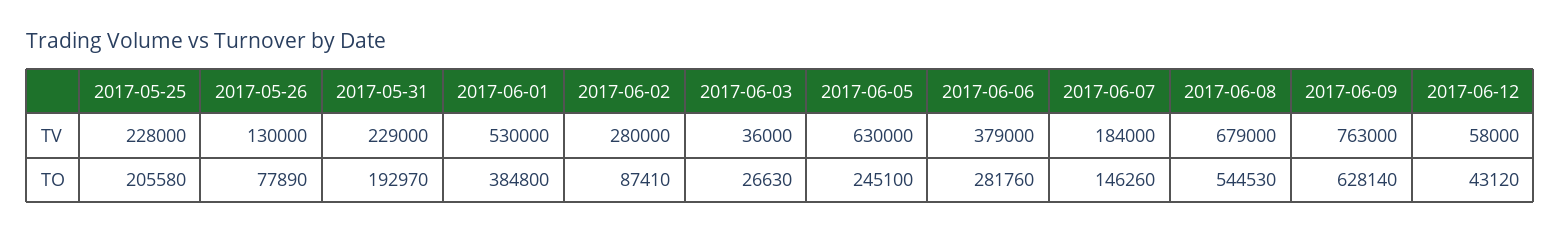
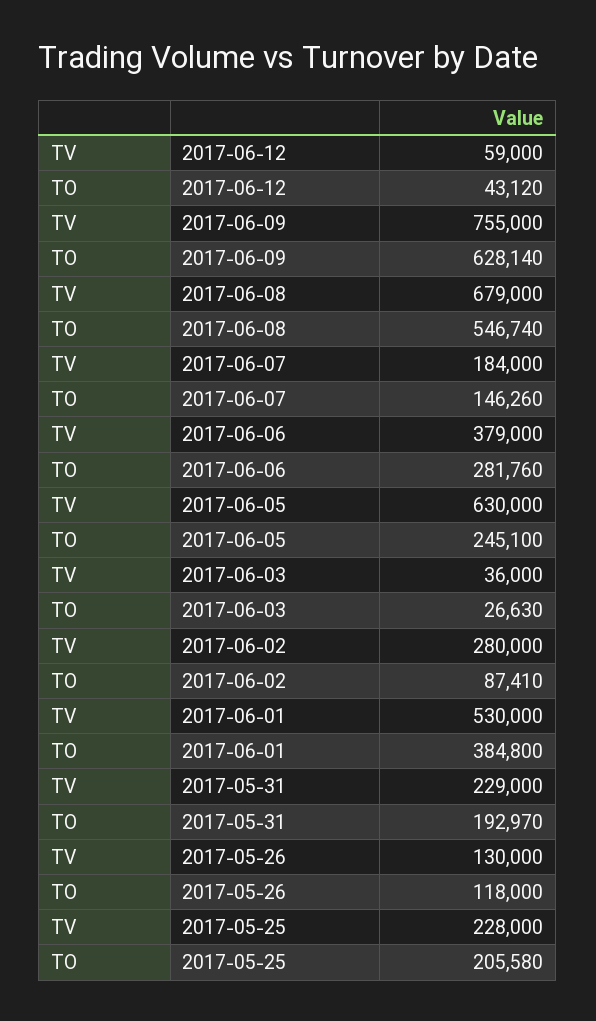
2017-06-09, TV: 763000 -> 755000
2017-06-12, TV: 58000 -> 59000
2017-05-26, TO: 77890 -> 118000
2017-06-08, TO: 544530 -> 546740

